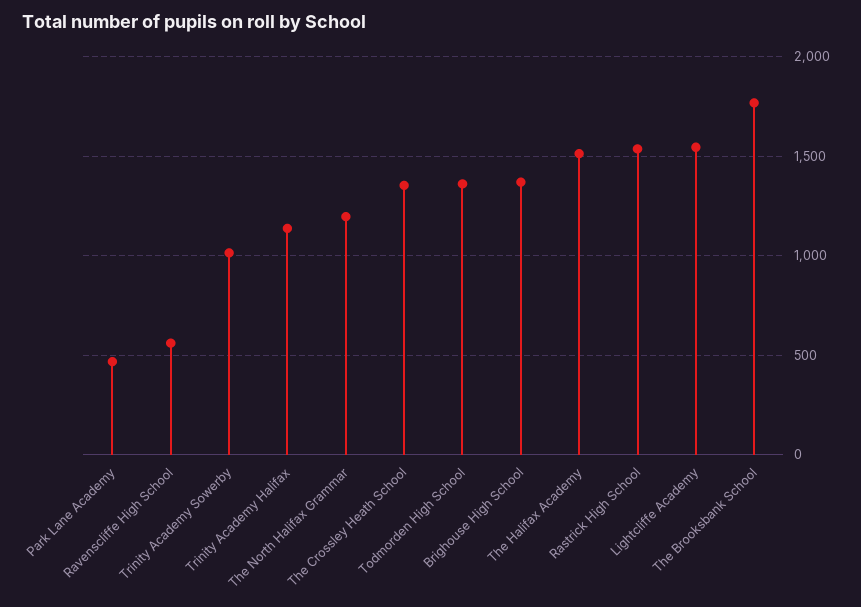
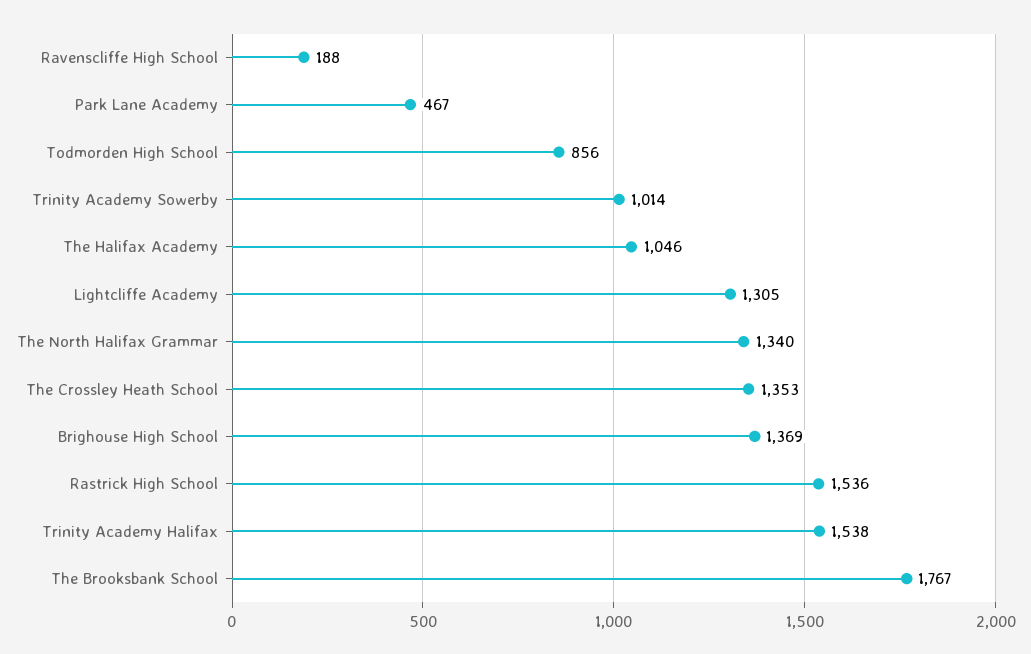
Ravenscliffe High School: 550 -> 188
Trinity Academy Halifax: 1150 -> 1538
The North Halifax Grammar: 1200 -> 1340
Todmorden High School: 1350 -> 856
The Halifax Academy: 1500 -> 1046
Lightcliffe Academy: 1550 -> 1305

